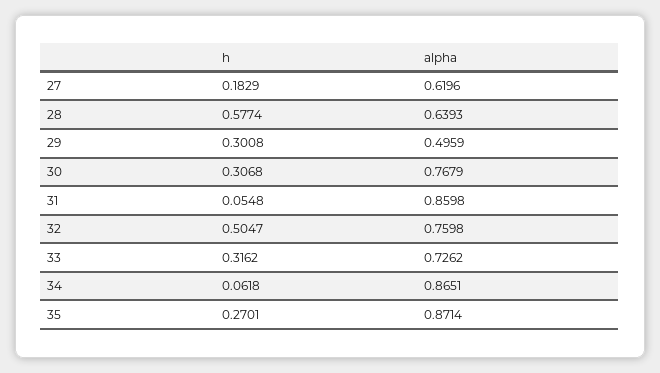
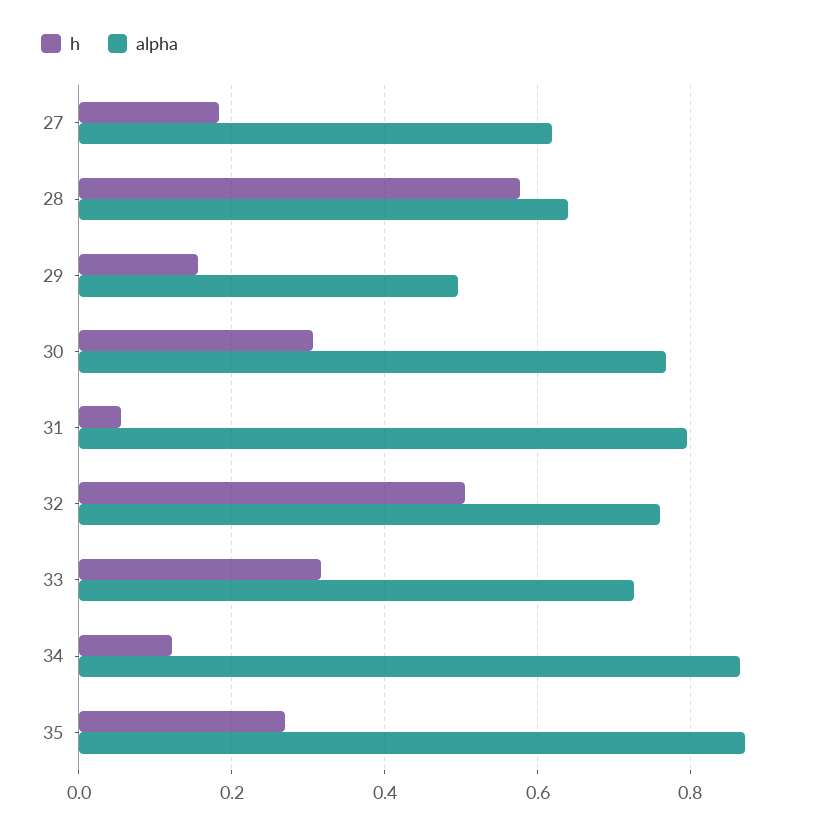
h, 29: 0.3008 -> 0.16
alpha, 31: 0.8598 -> 0.8
h, 34: 0.0618 -> 0.12

